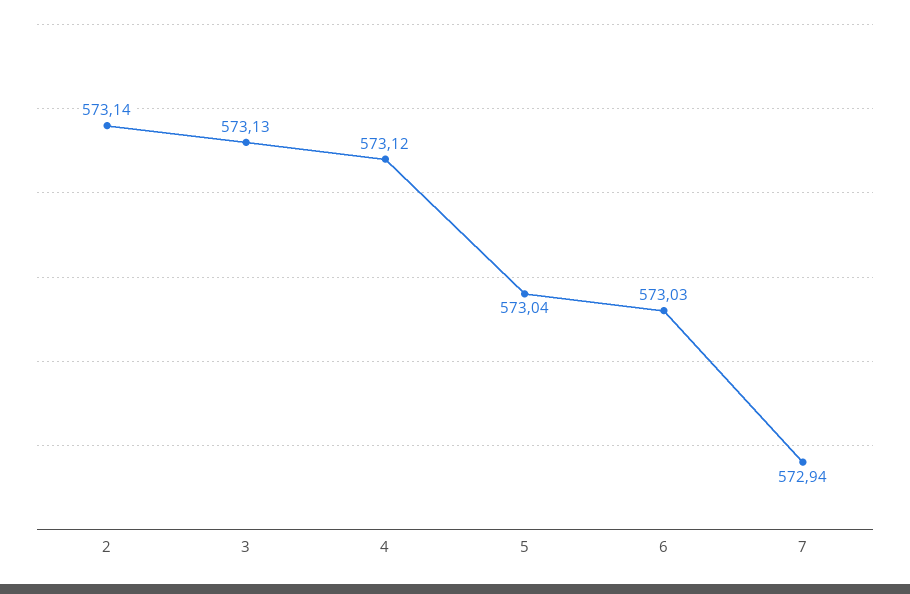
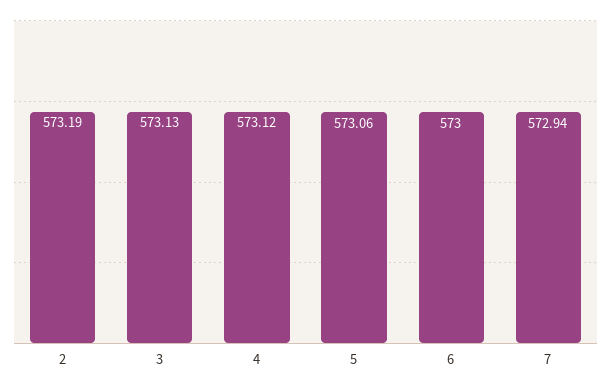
2: 573.14 -> 573.19
5: 573.04 -> 573.06
6: 573.03 -> 573

